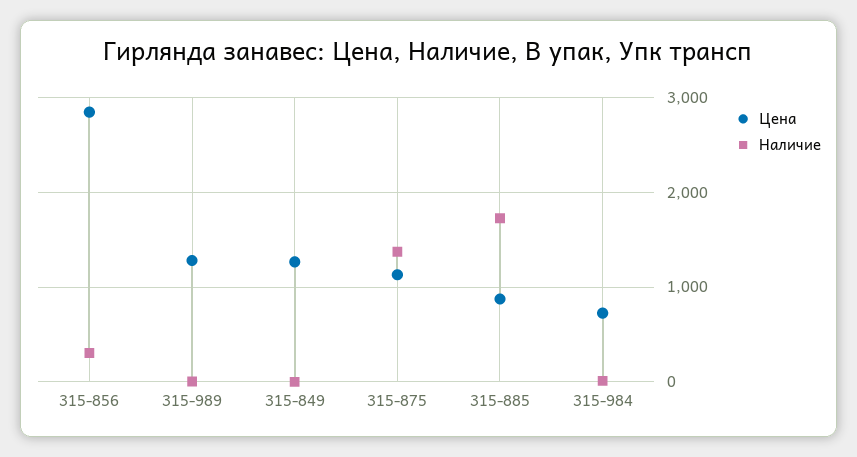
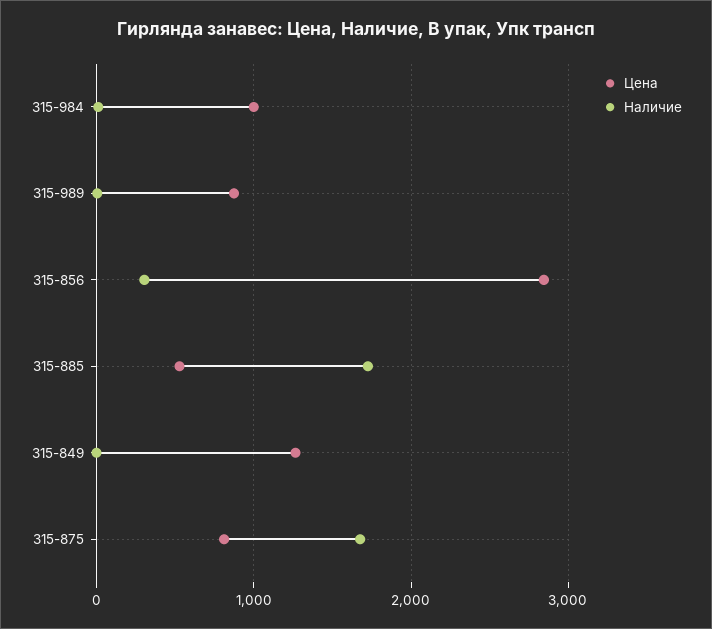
Цена, 315-989: 1300 -> 900
Цена, 315-875: 1100 -> 800
Наличие, 315-875: 1400 -> 1700
Цена, 315-885: 900 -> 500
Цена, 315-984: 700 -> 1000

